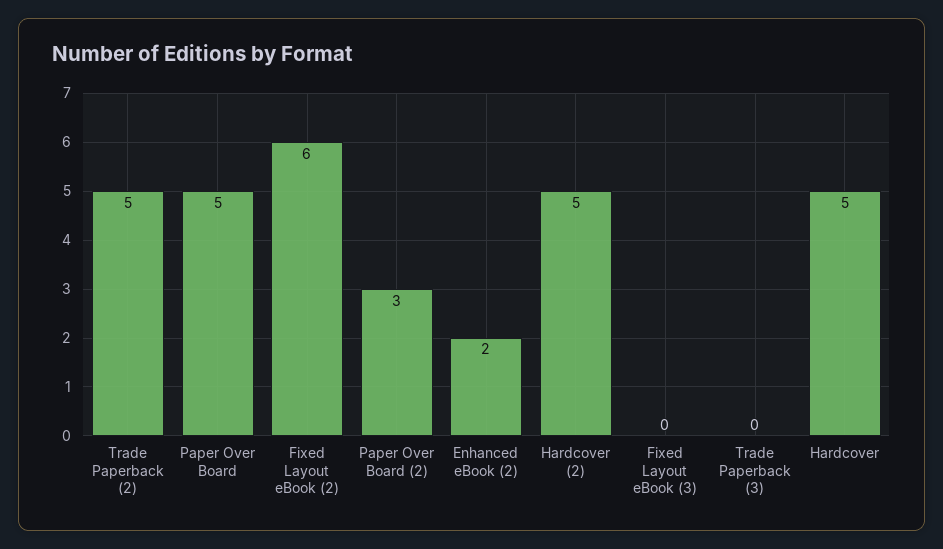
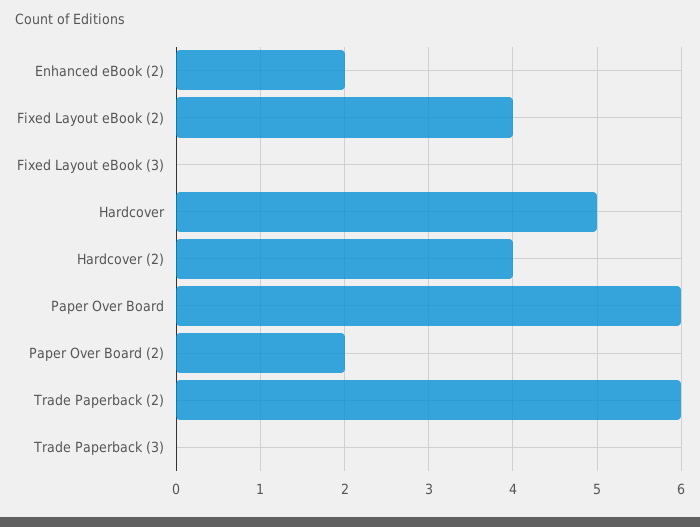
Trade Paperback (2): 5 -> 6
Paper Over Board: 5 -> 6
Fixed Layout eBook (2): 6 -> 4
Paper Over Board (2): 3 -> 2
Hardcover (2): 5 -> 4

